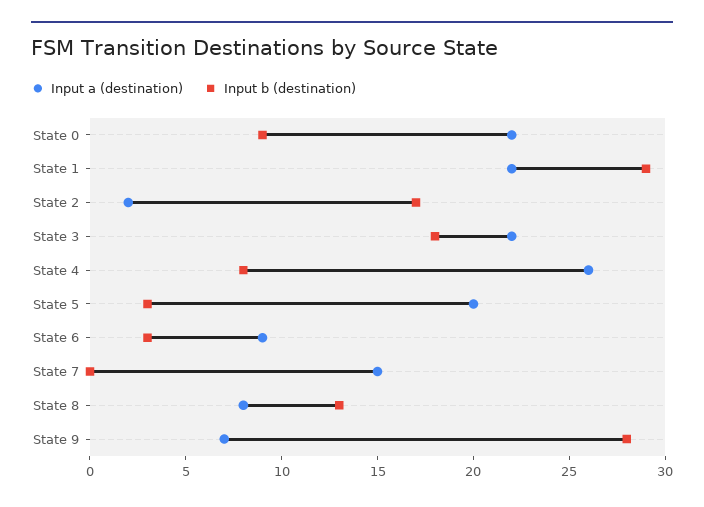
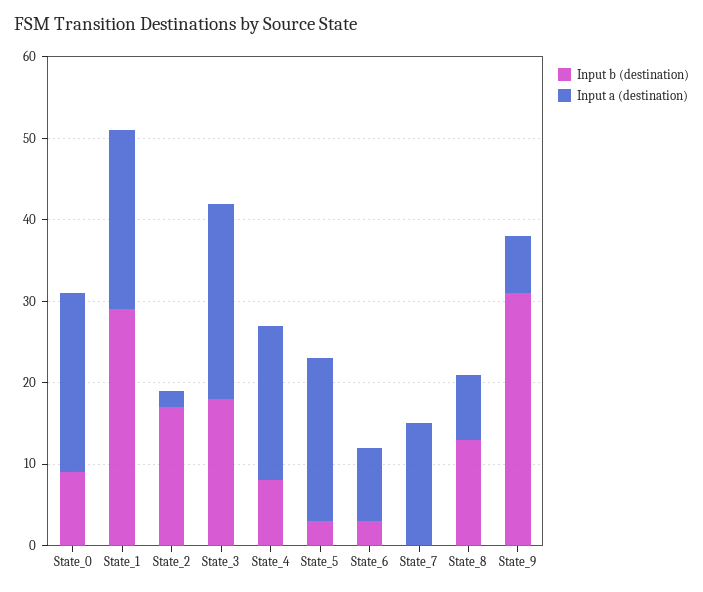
Input a (destination), State 3: 22 -> 24
Input a (destination), State 4: 26 -> 19
Input b (destination), State 9: 28 -> 31

